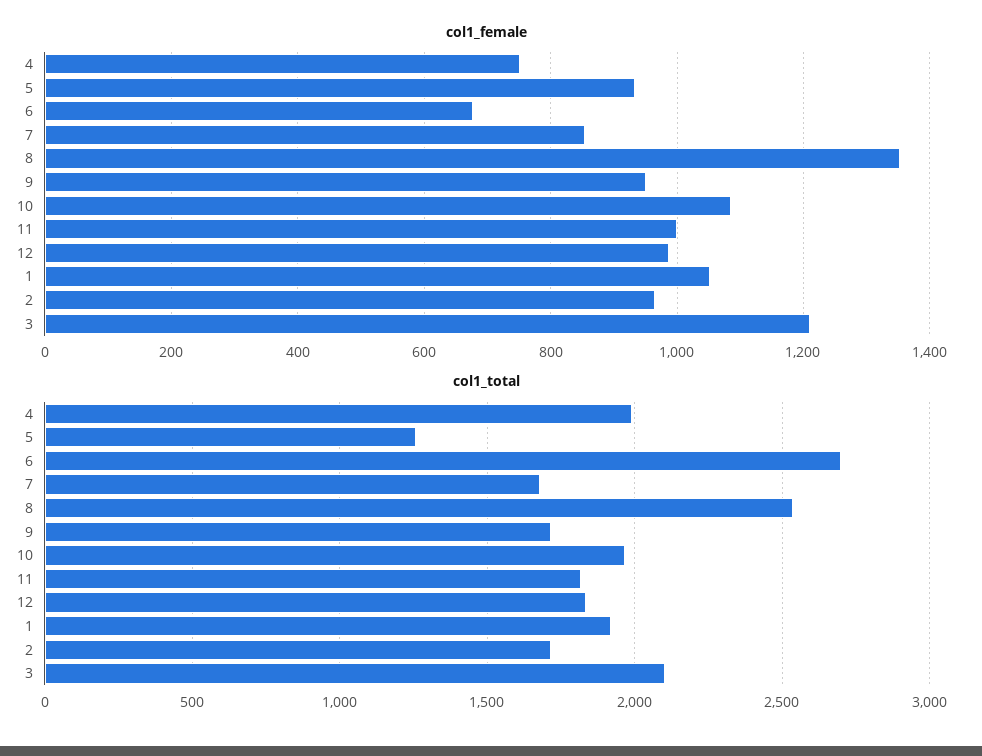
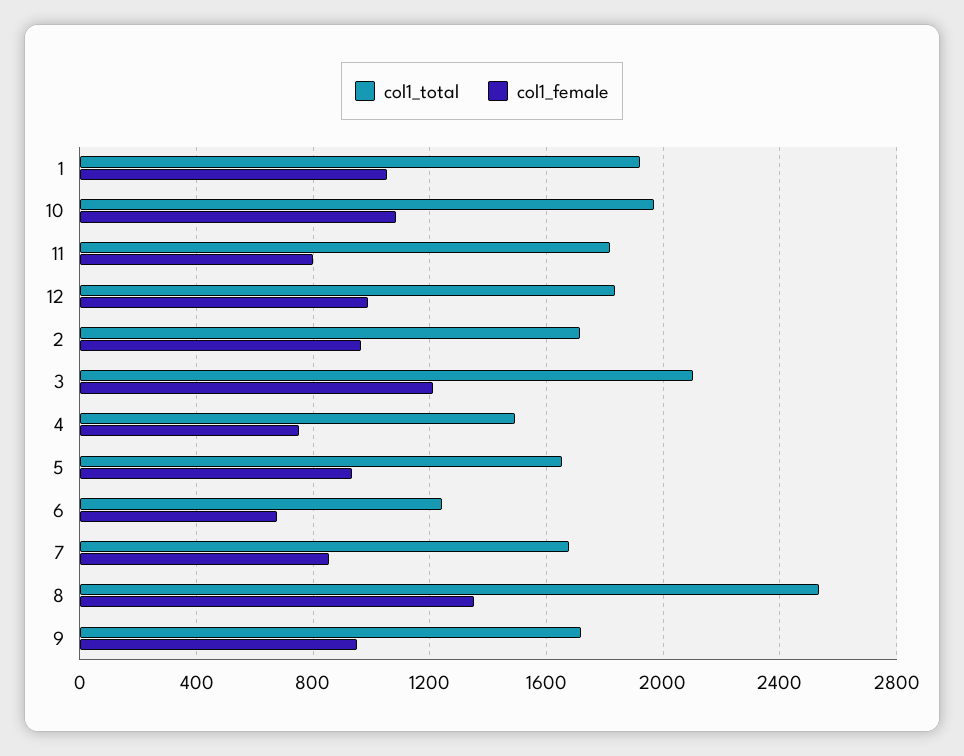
col1_female, 11: 1000 -> 800
col1_total, 4: 2000 -> 1500
col1_total, 5: 1250 -> 1650
col1_total, 6: 2700 -> 1250

